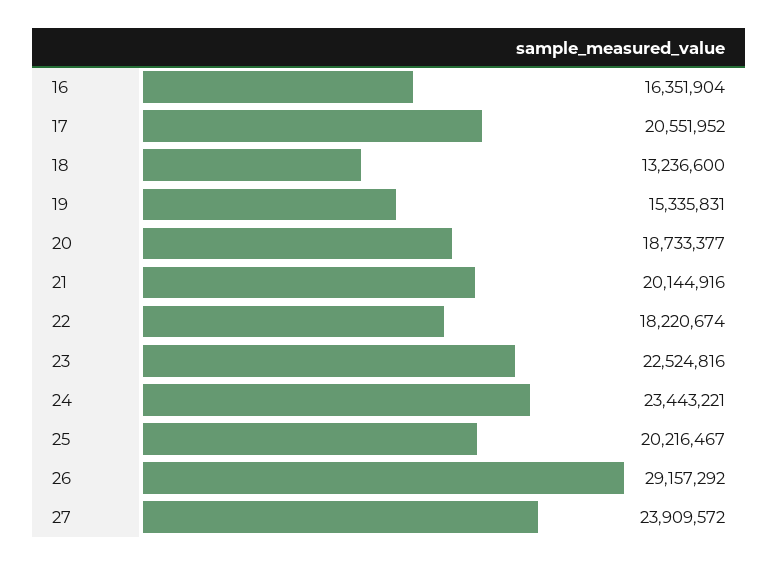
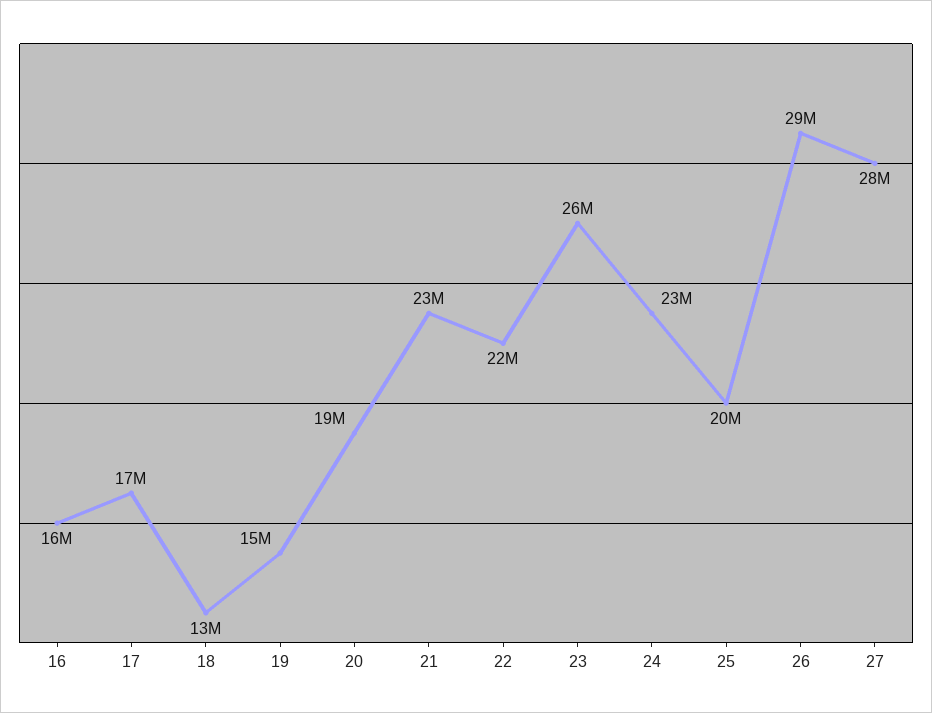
17: 20551952 -> 17000000
21: 20144916 -> 23000000
22: 18220674 -> 22000000
23: 22524816 -> 26000000
27: 23909572 -> 28000000

